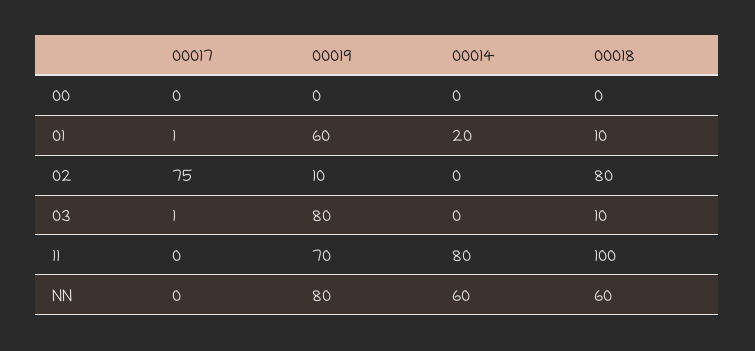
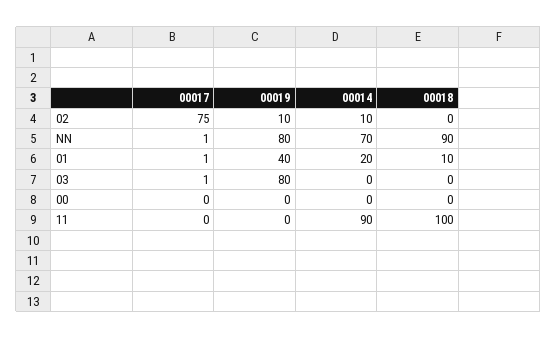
00019, 01: 60 -> 40
00014, 02: 0 -> 10
00018, 02: 80 -> 0
00018, 03: 10 -> 0
00019, 11: 70 -> 0
00014, 11: 80 -> 90
00017, NN: 0 -> 1
00014, NN: 60 -> 70
00018, NN: 60 -> 90

